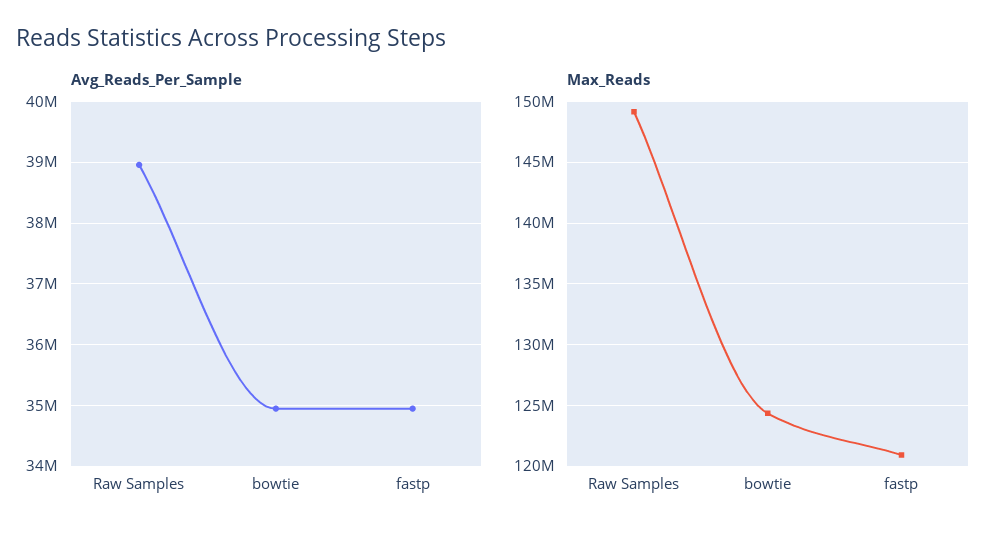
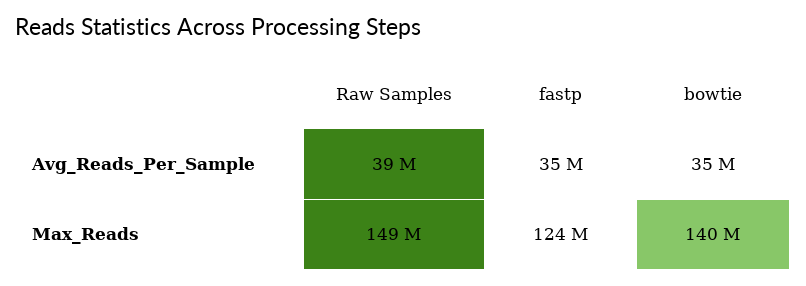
Max_Reads, bowtie: 124500000 -> 140000000
Max_Reads, fastp: 121000000 -> 124000000

